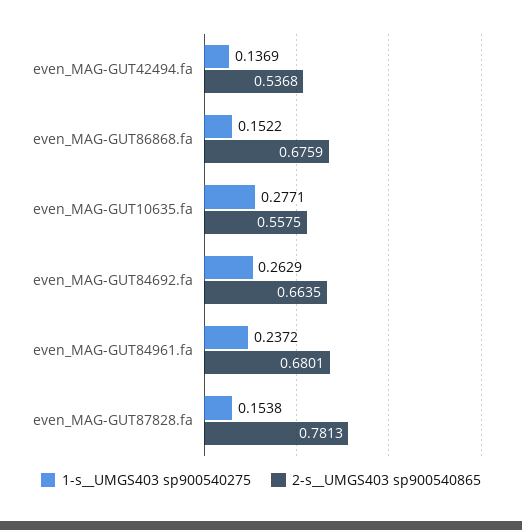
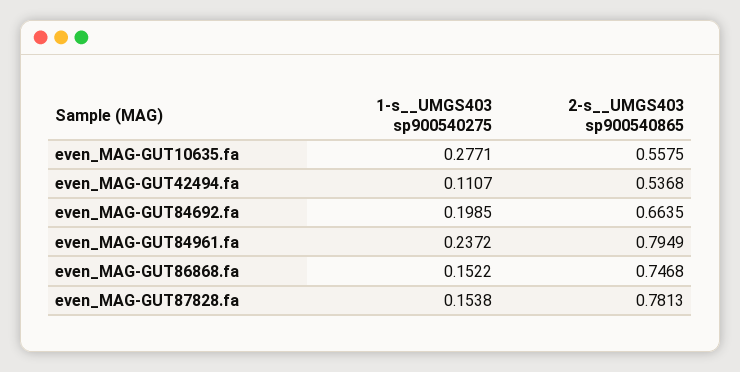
1-s__UMGS403 sp900540275, even_MAG-GUT42494.fa: 0.1369 -> 0.1107
2-s__UMGS403 sp900540865, even_MAG-GUT86868.fa: 0.6759 -> 0.7468
1-s__UMGS403 sp900540275, even_MAG-GUT84692.fa: 0.2629 -> 0.1985
2-s__UMGS403 sp900540865, even_MAG-GUT84961.fa: 0.6801 -> 0.7949

